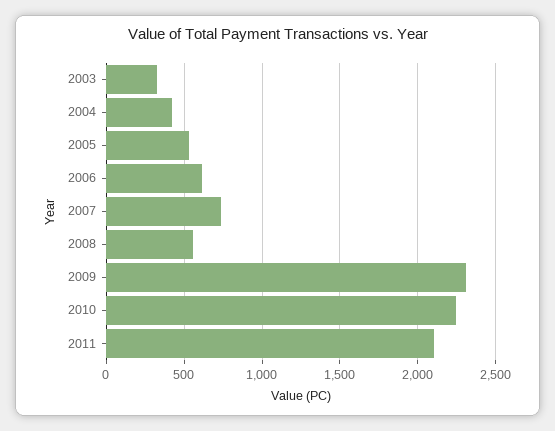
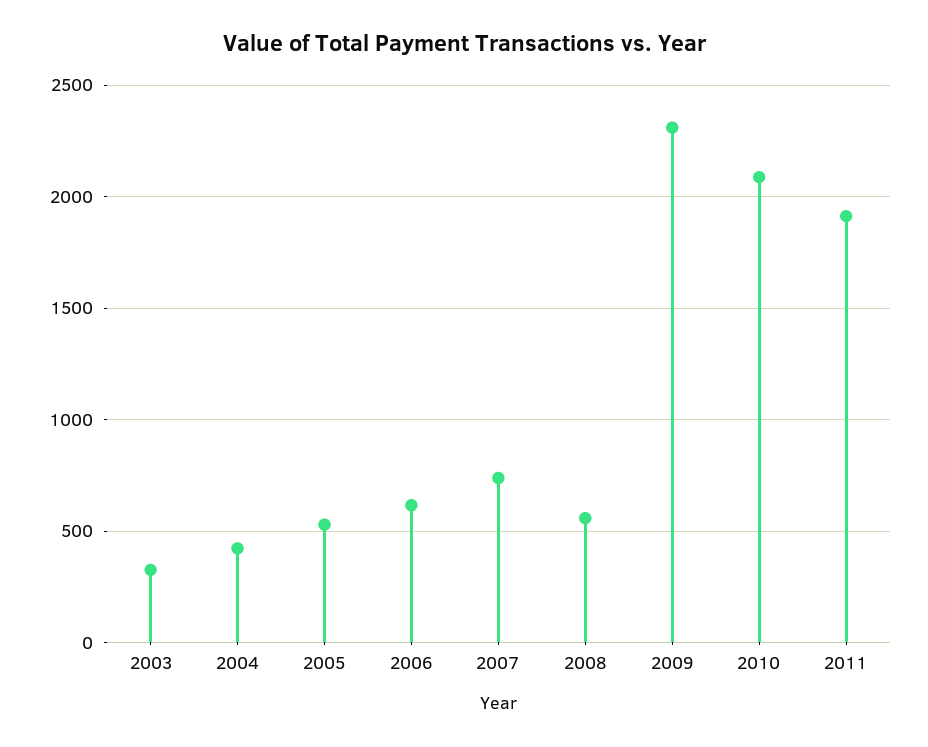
2010: 2250 -> 2100
2011: 2100 -> 1900

